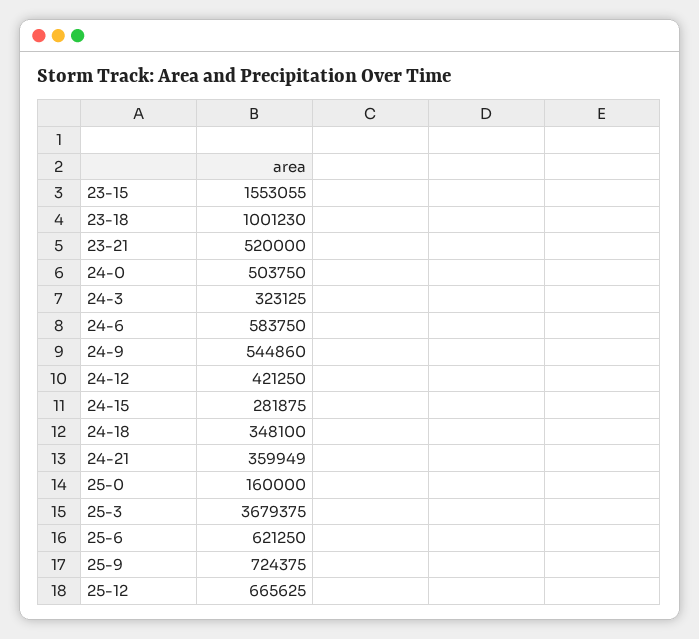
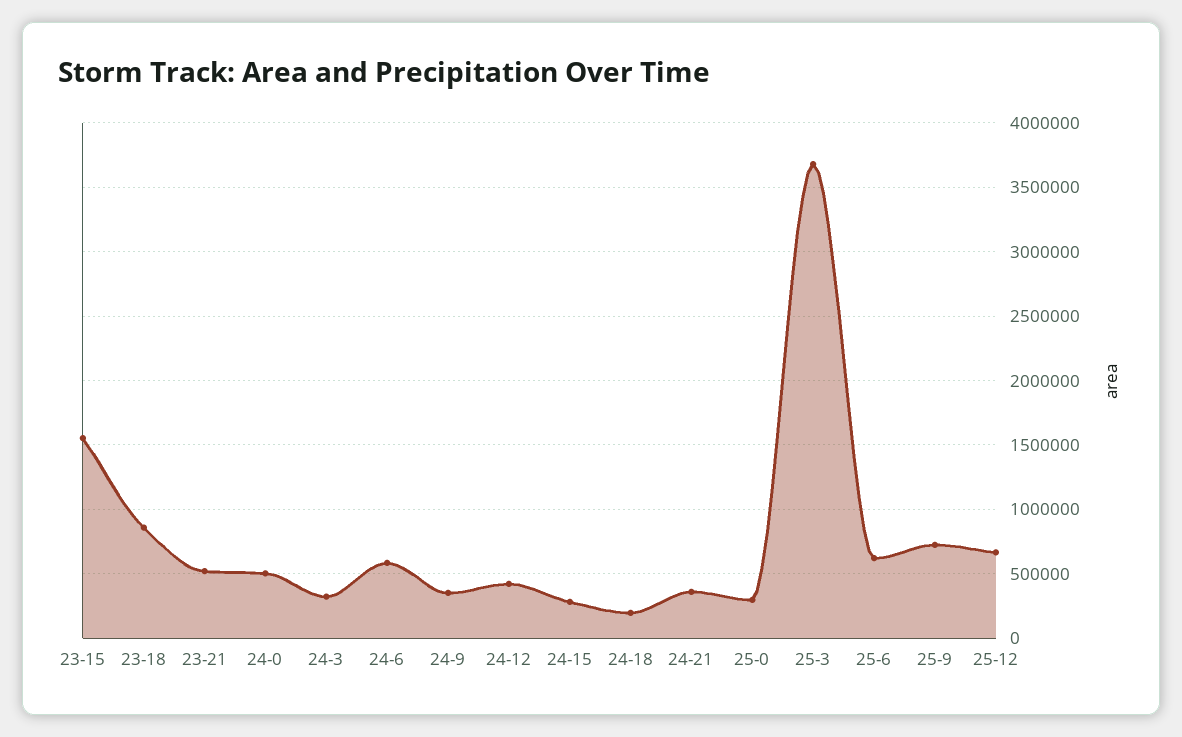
23-18: 1001230 -> 850000
24-9: 544860 -> 350000
24-18: 348100 -> 200000
25-0: 160000 -> 300000

